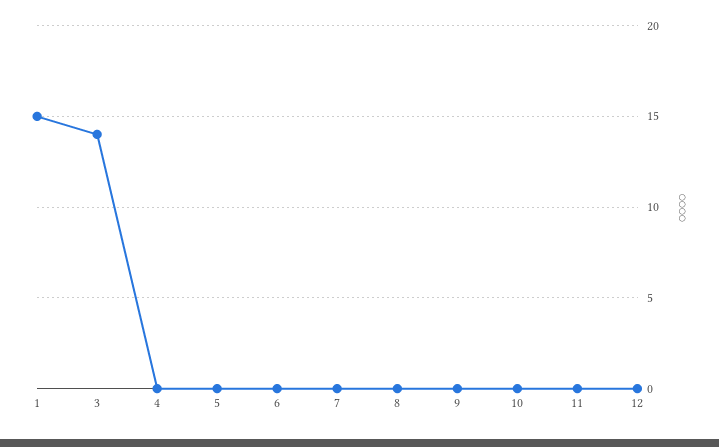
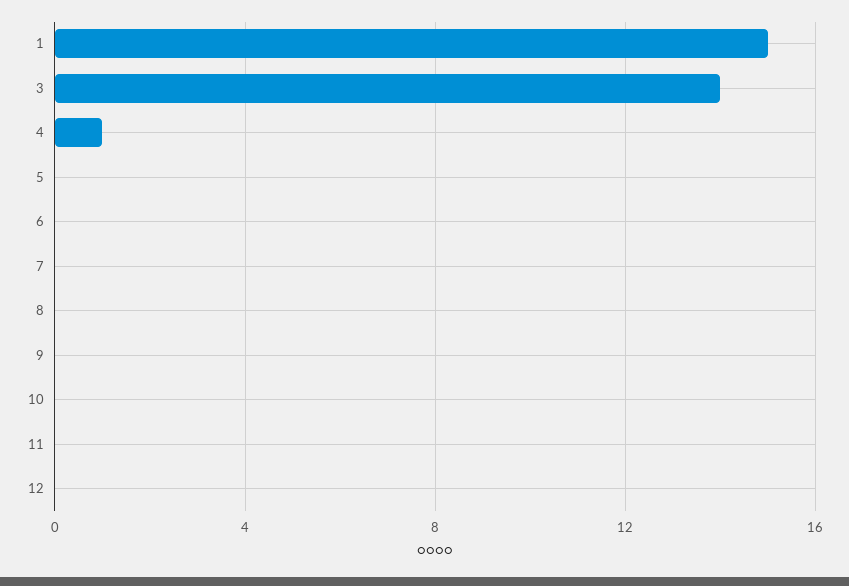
4: 0 -> 1

